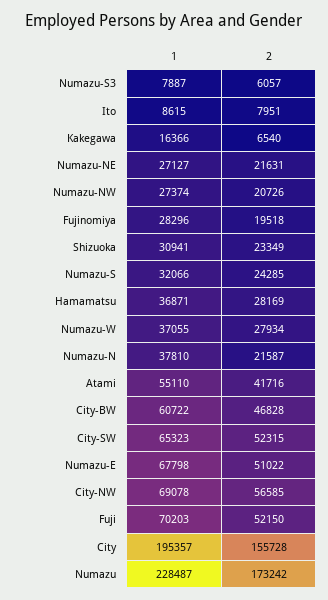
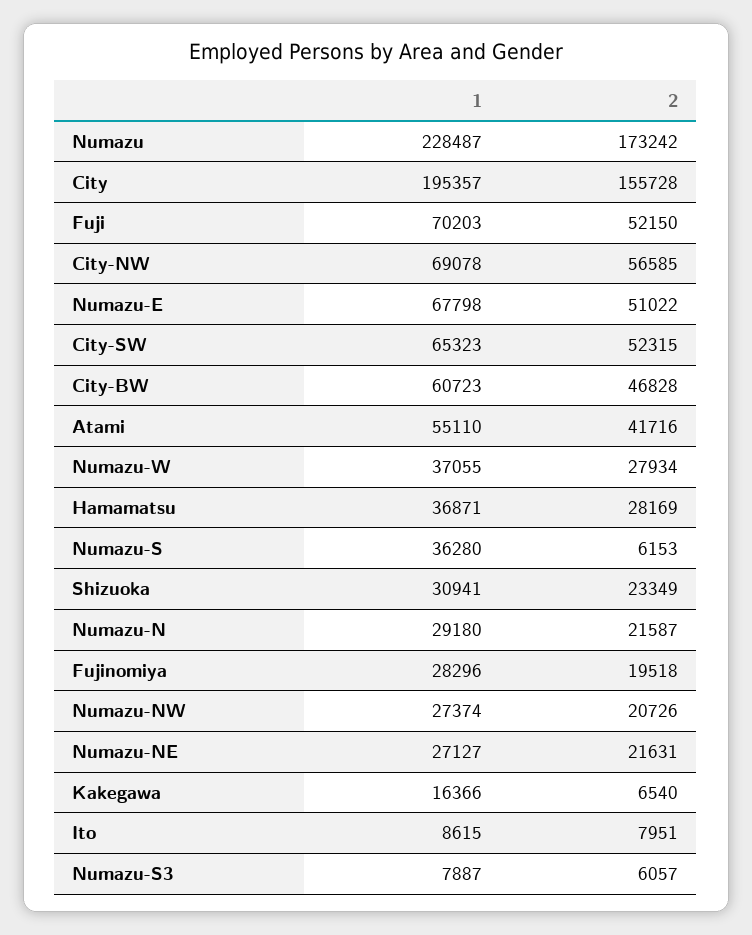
1, Numazu-S: 32066 -> 36280
2, Numazu-S: 24285 -> 6153
1, Numazu-N: 37810 -> 29180
1, City-BW: 60722 -> 60723

